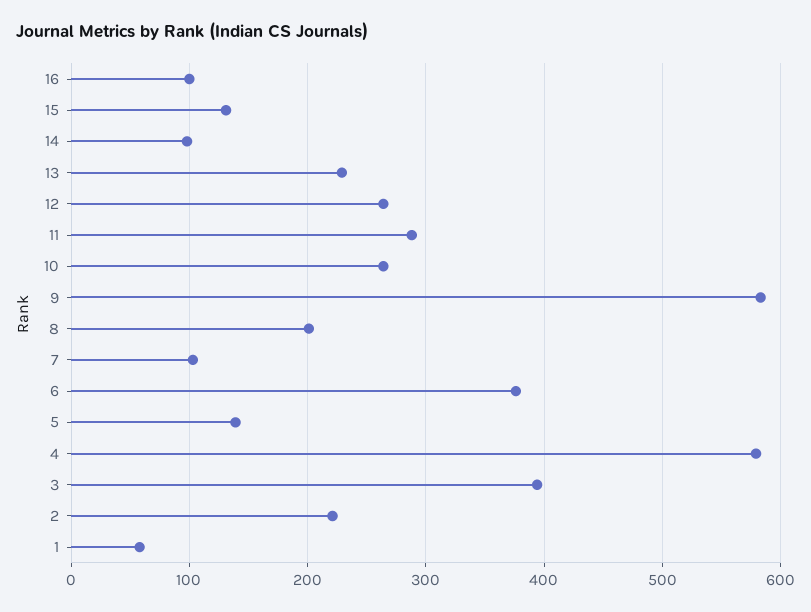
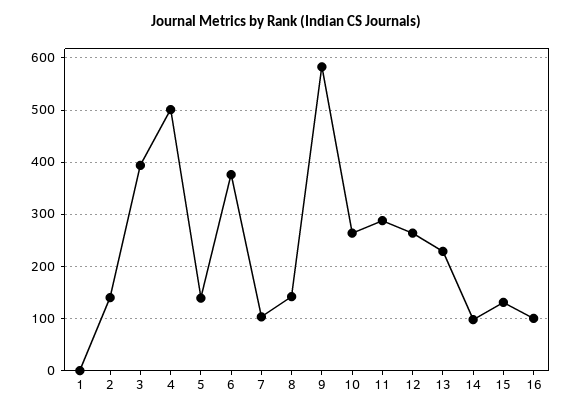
8: 200 -> 140
4: 580 -> 500
2: 220 -> 140
1: 60 -> 0

